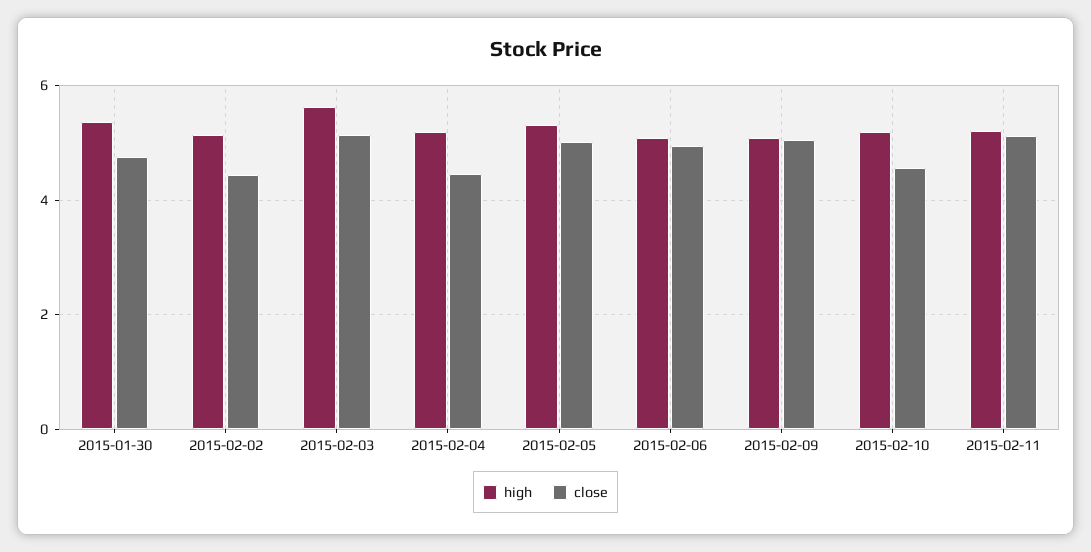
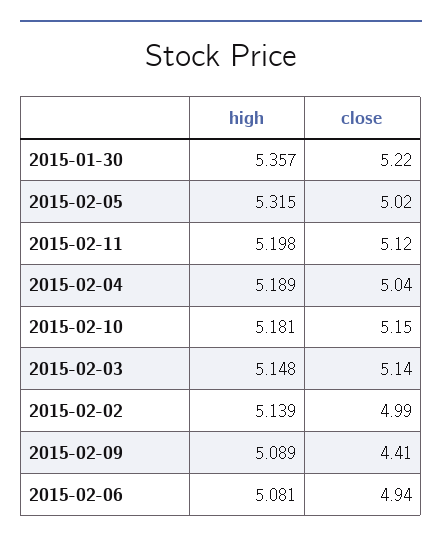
close, 2015-01-30: 4.8 -> 5.22
close, 2015-02-02: 4.4 -> 4.99
high, 2015-02-03: 5.6 -> 5.148
close, 2015-02-04: 4.4 -> 5.04
close, 2015-02-09: 5 -> 4.41
close, 2015-02-10: 4.6 -> 5.15

